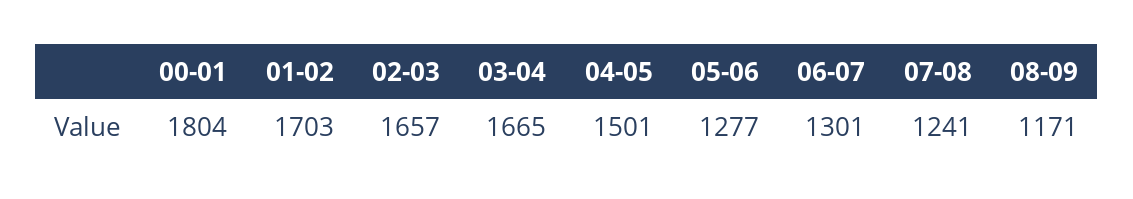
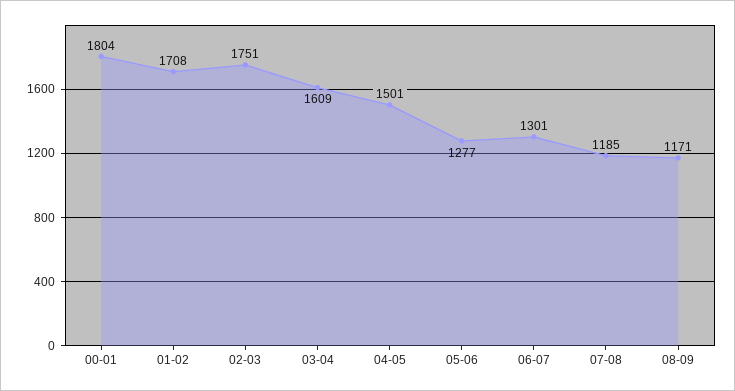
01-02: 1703 -> 1708
02-03: 1657 -> 1751
03-04: 1665 -> 1609
07-08: 1241 -> 1185

